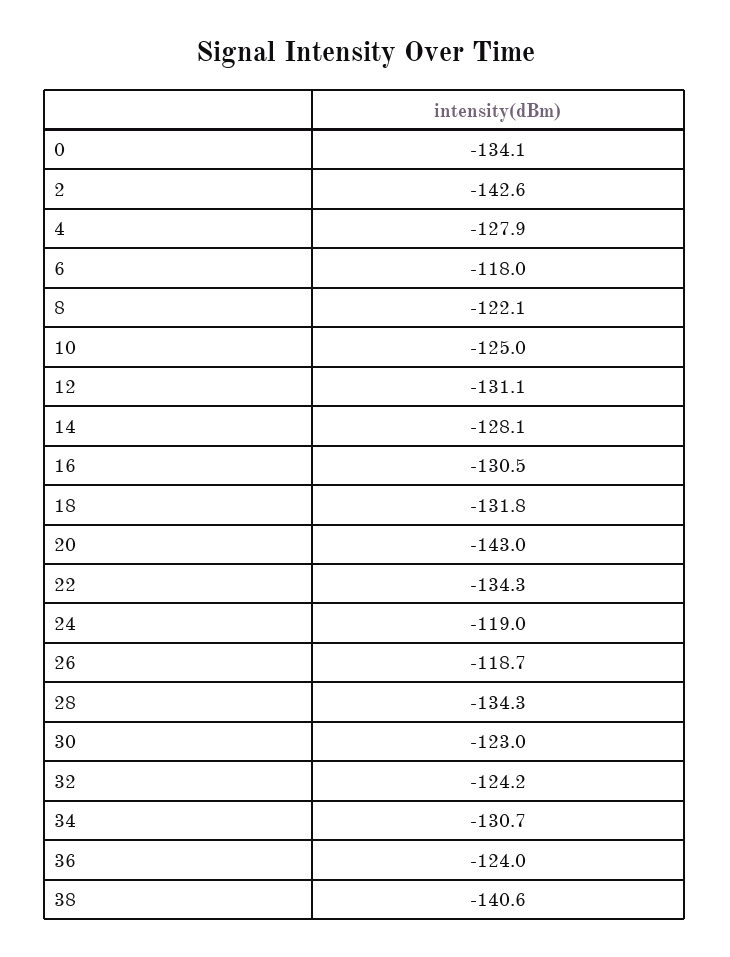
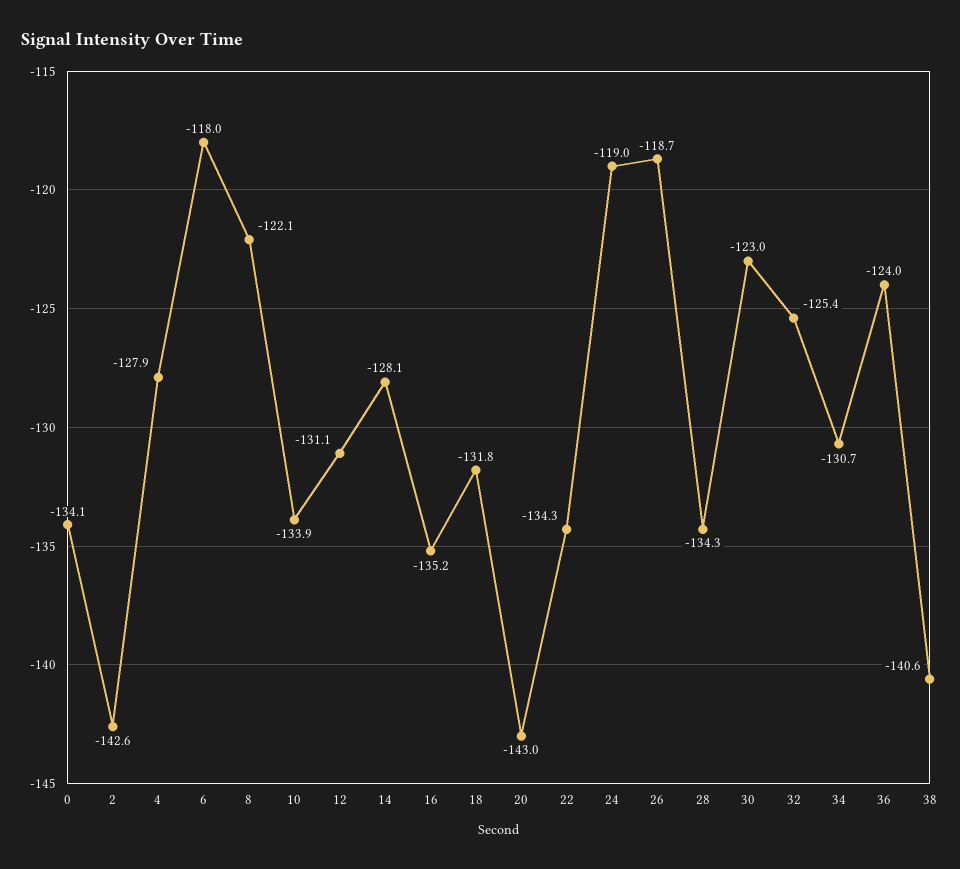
10: -125 -> -133.9
16: -130.5 -> -135.2
32: -124.2 -> -125.4

